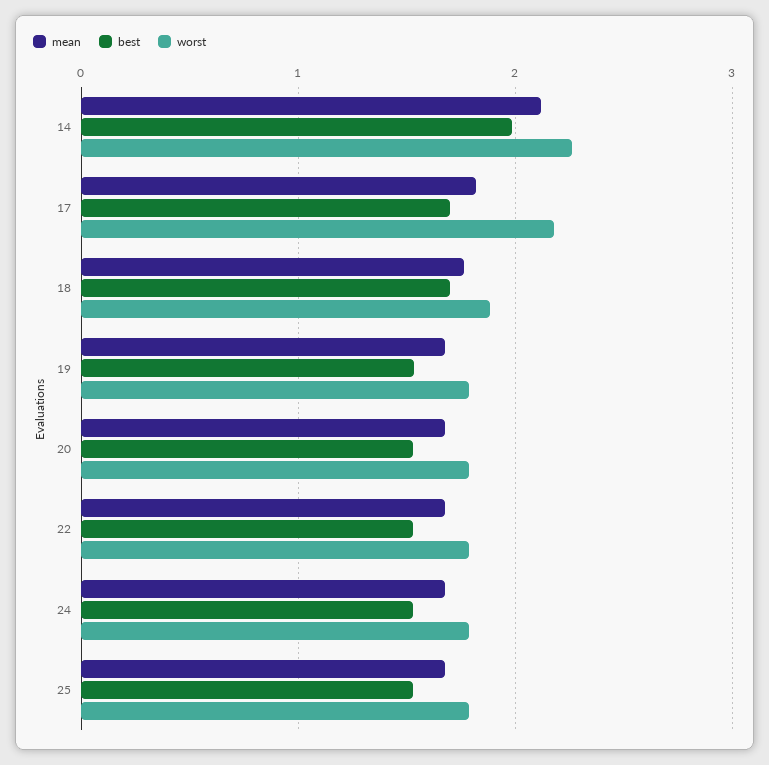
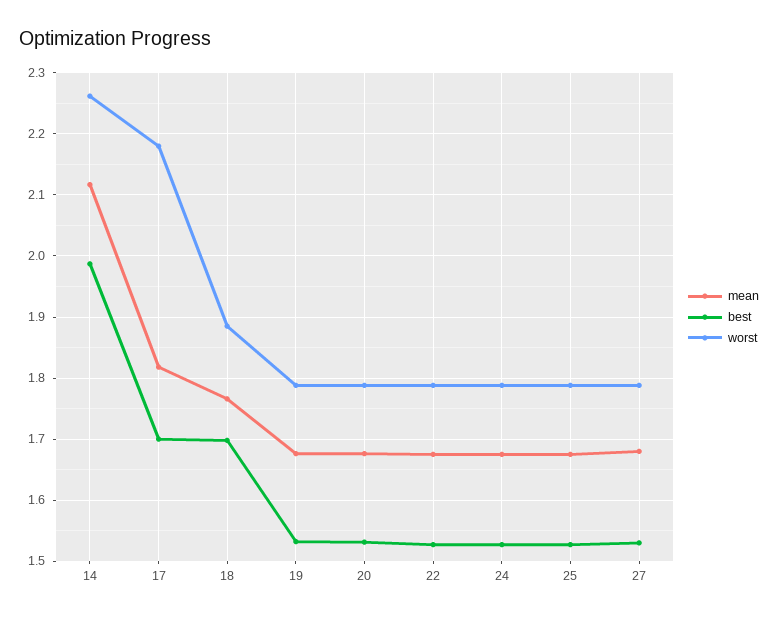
mean, 27: none -> 1.68
best, 27: none -> 1.53
worst, 27: none -> 1.79

